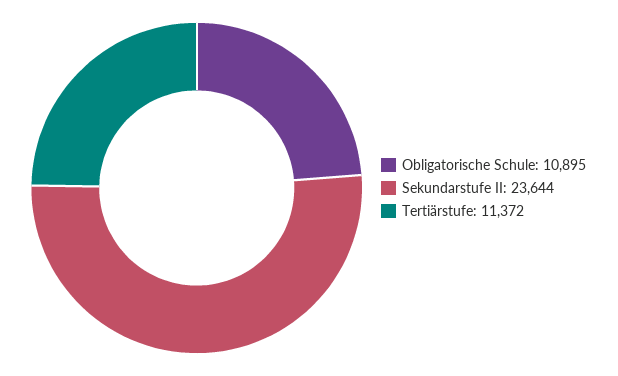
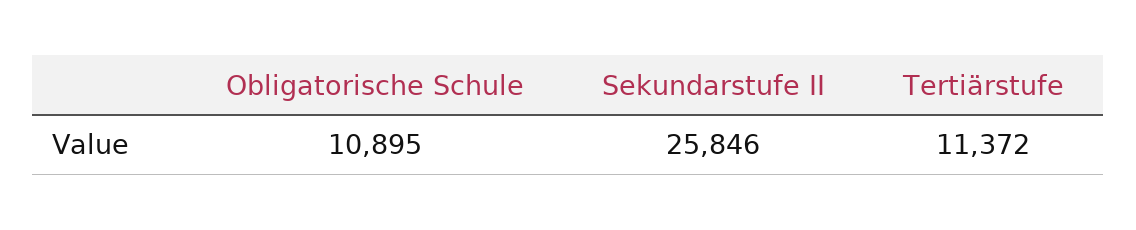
Sekundarstufe II: 23644 -> 25846

